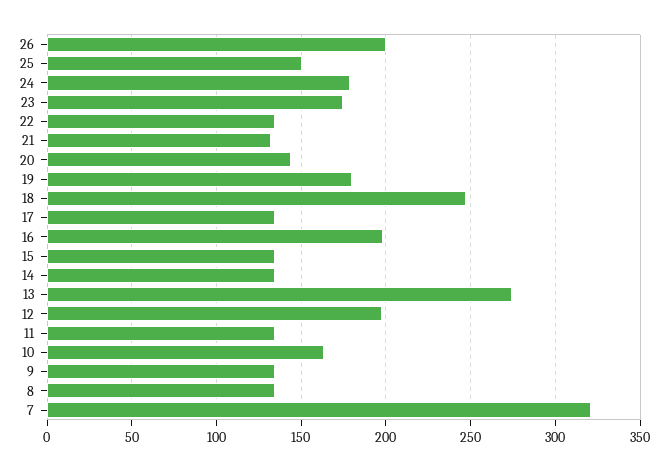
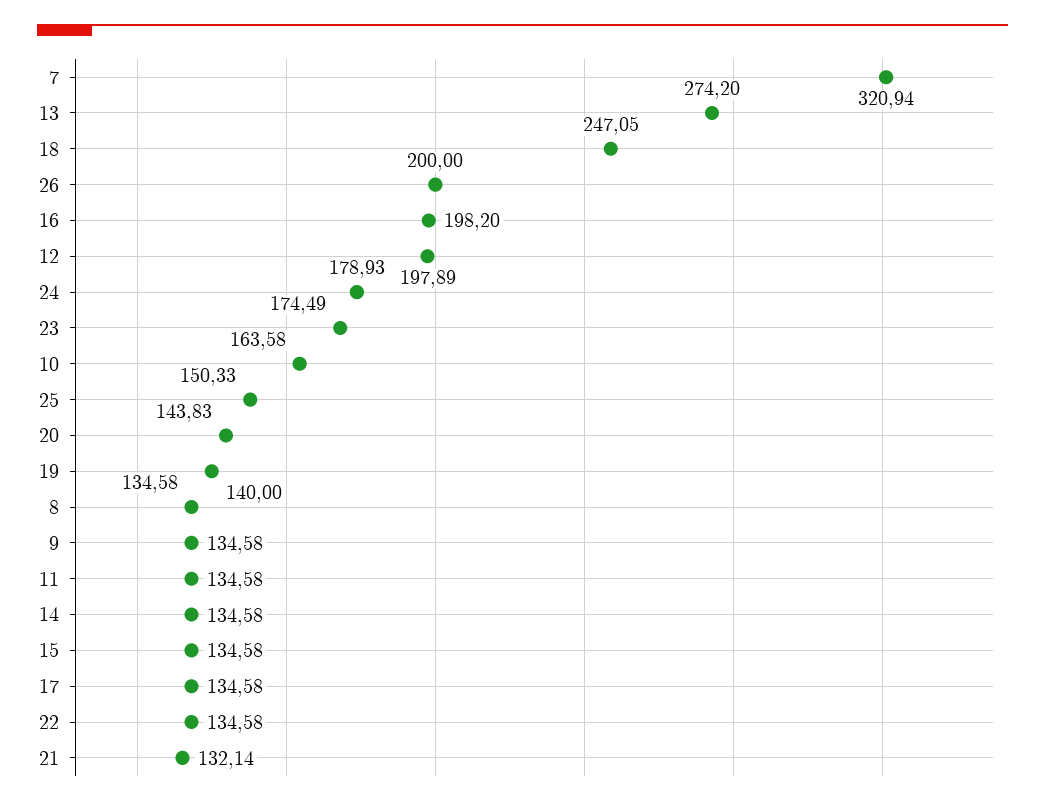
19: 180 -> 140

